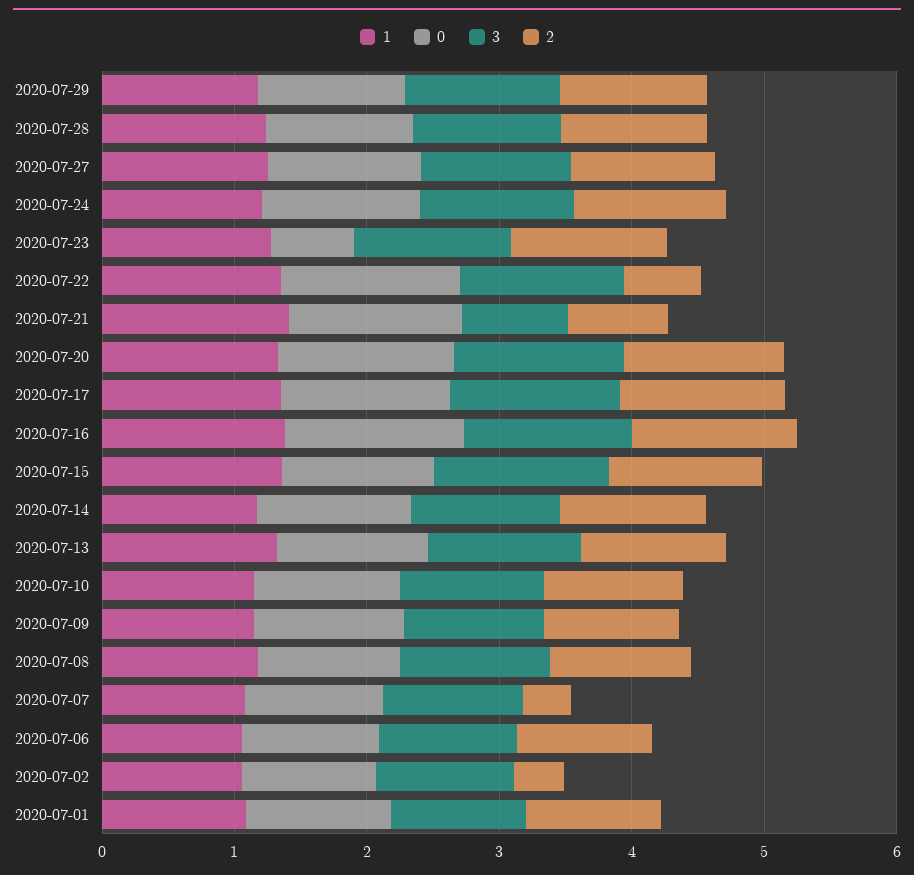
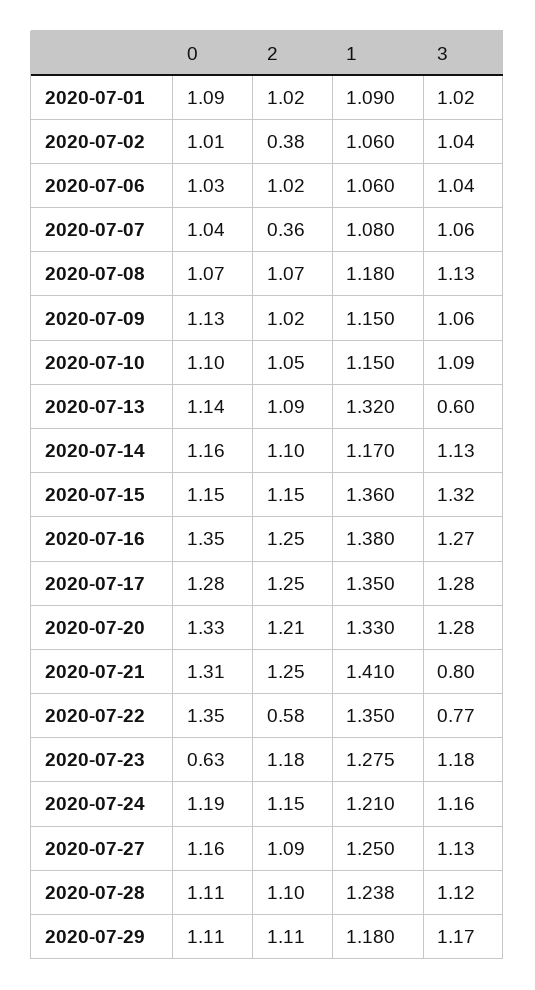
3, 2020-07-22: 1.2 -> 0.77
2, 2020-07-21: 0.8 -> 1.25
3, 2020-07-13: 1.2 -> 0.6

